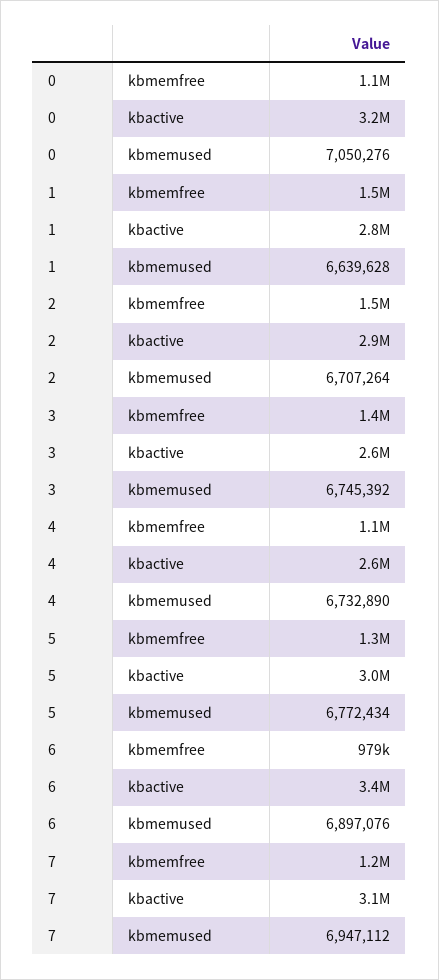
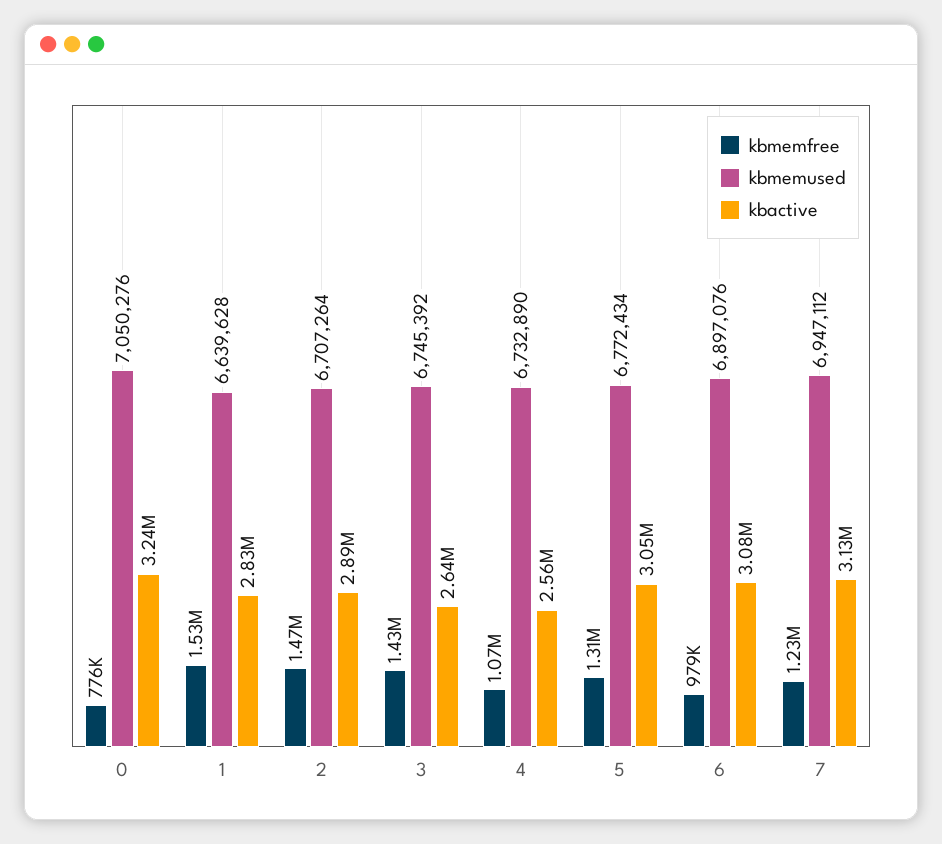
kbmemfree, 0: 1100000 -> 776000
kbactive, 6: 3400000 -> 3080000

